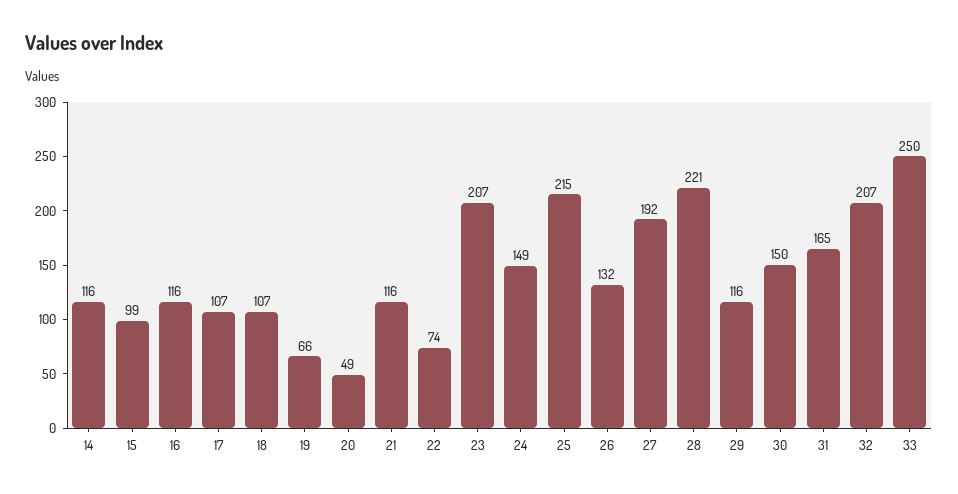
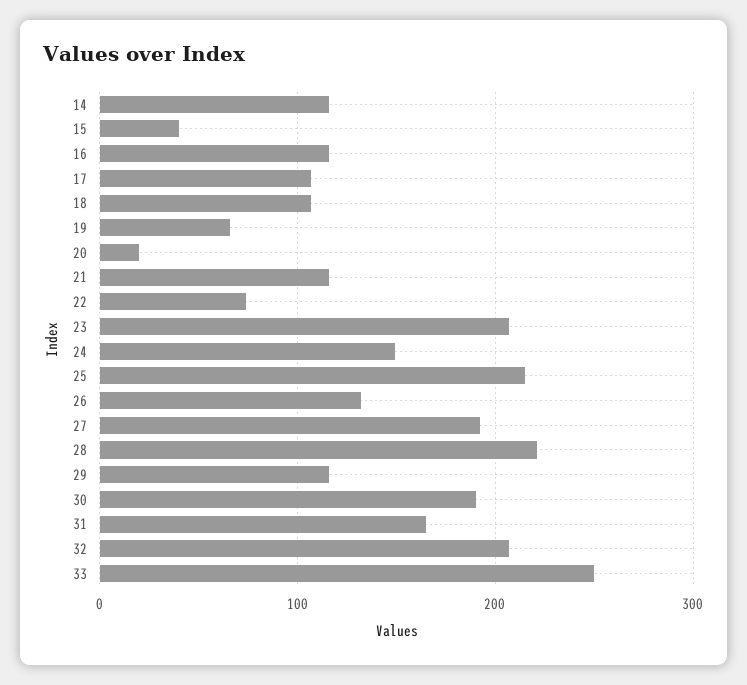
15: 99 -> 40
20: 49 -> 20
30: 150 -> 190

